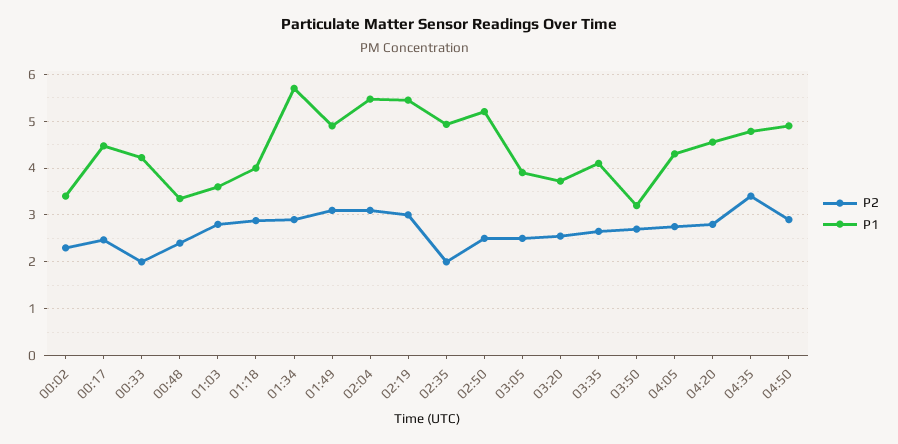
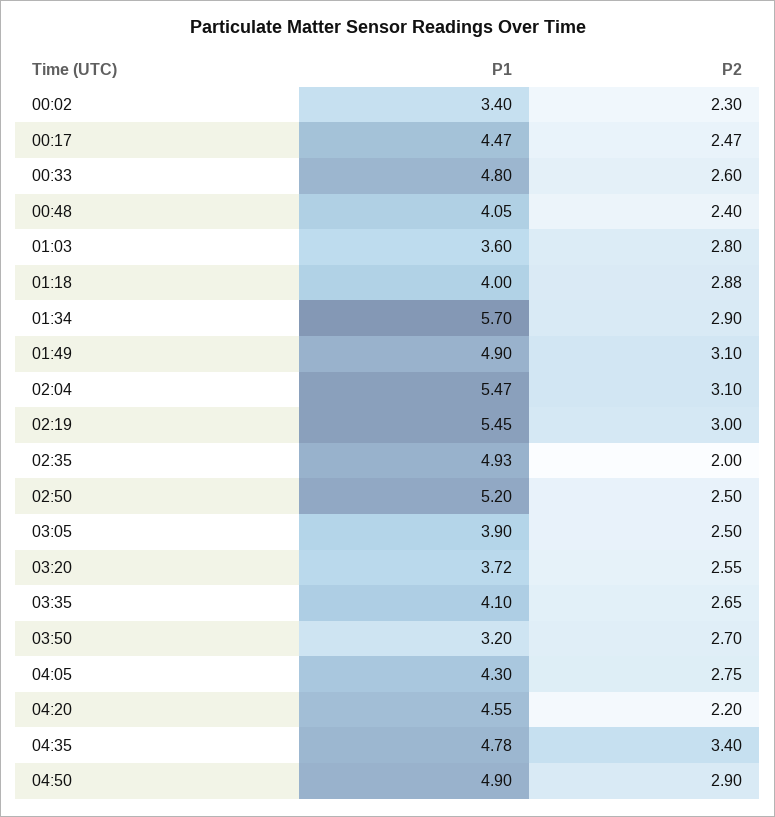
P2, 00:33: 2 -> 2.6
P1, 00:33: 4.2 -> 4.8
P1, 00:48: 3.4 -> 4.05
P2, 04:20: 2.8 -> 2.2

